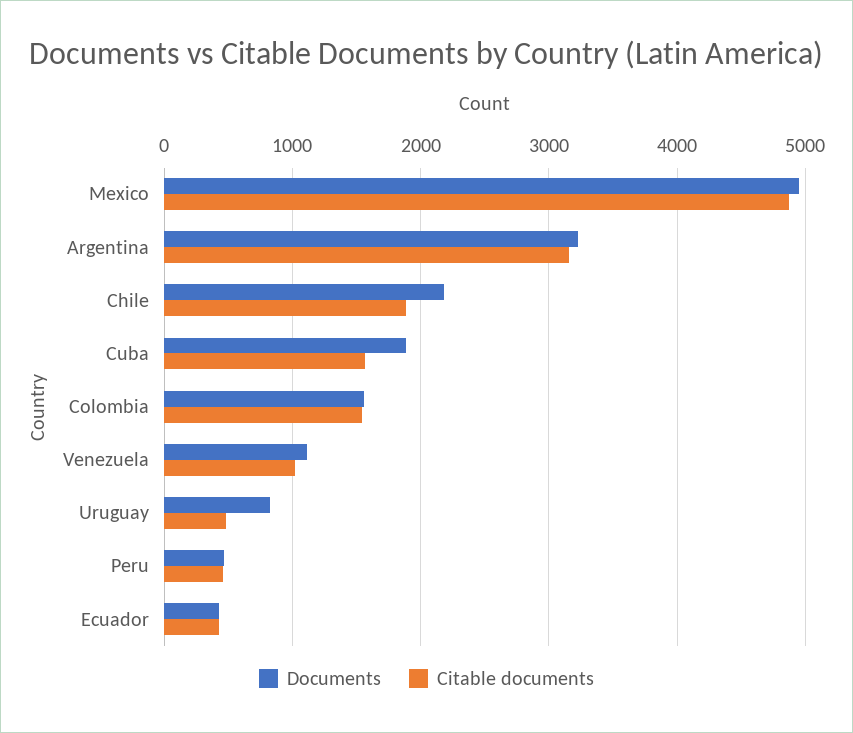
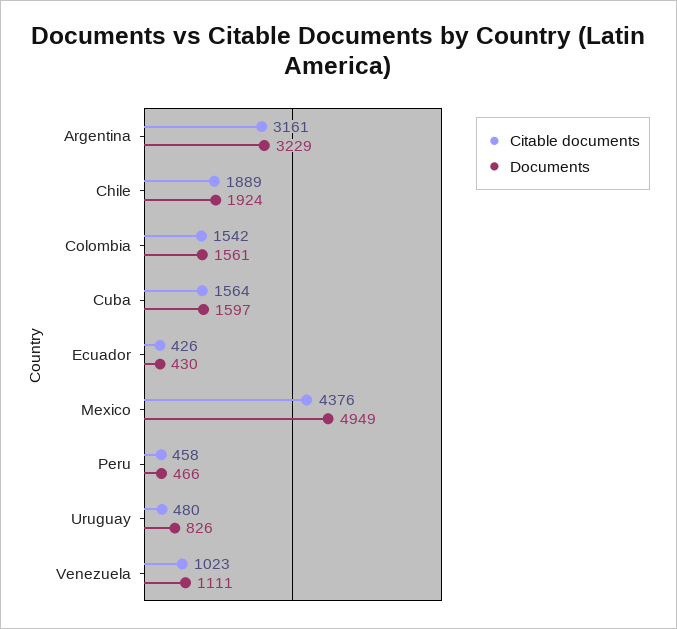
Citable documents, Mexico: 4900 -> 4376
Documents, Chile: 2200 -> 1924
Documents, Cuba: 1900 -> 1597

